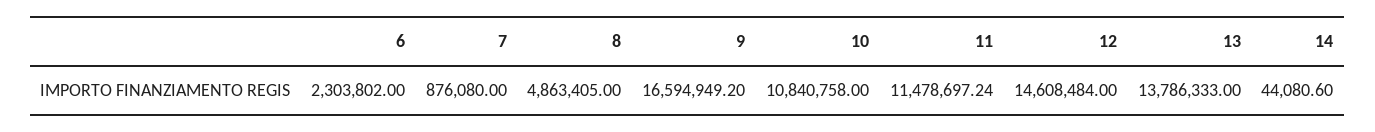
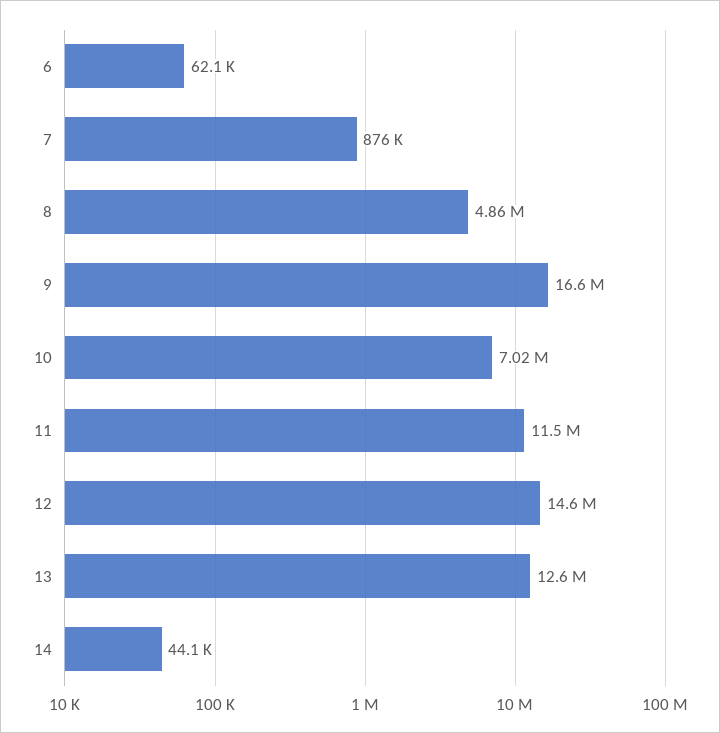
6: 2303802 -> 62100
10: 10840758 -> 7020000
13: 13786333 -> 12600000

